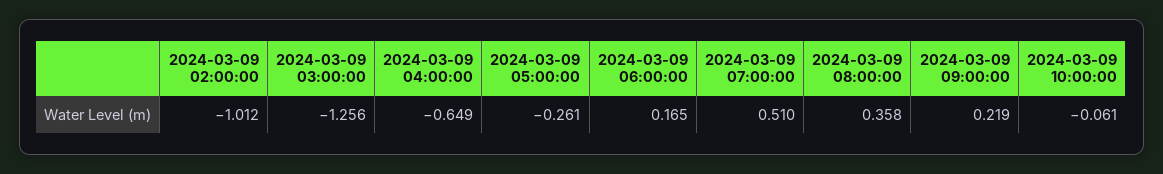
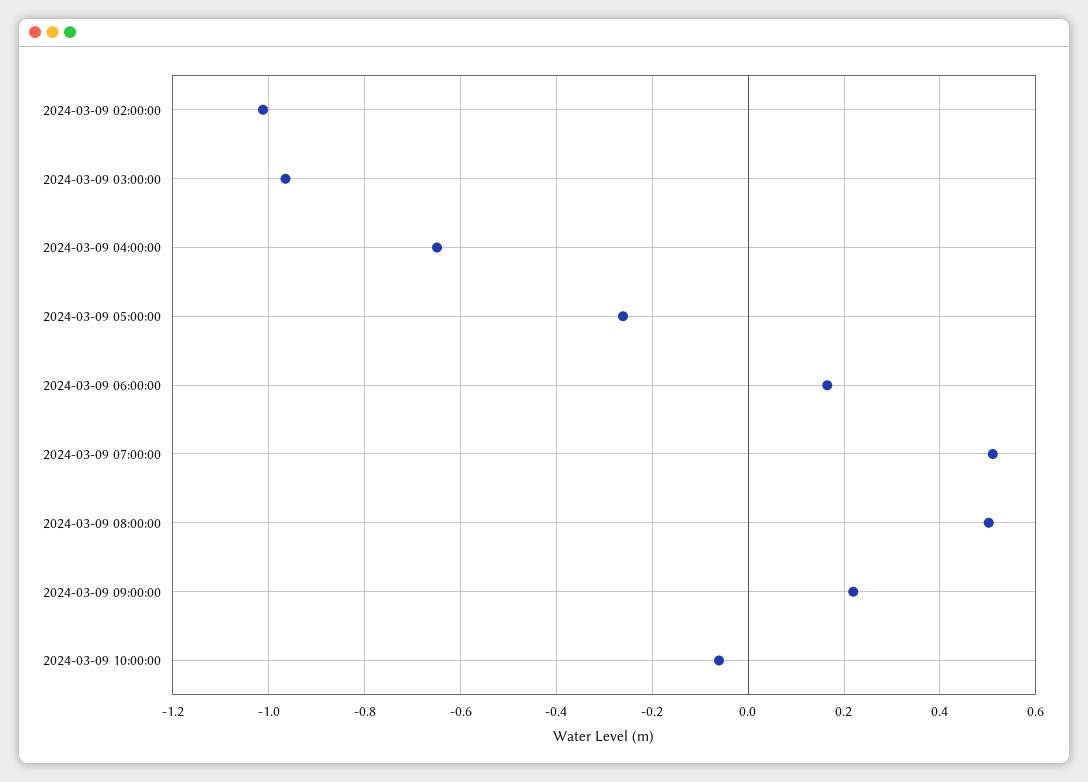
2024-03-09 03:00:00: -1.256 -> -0.96
2024-03-09 08:00:00: 0.358 -> 0.5

